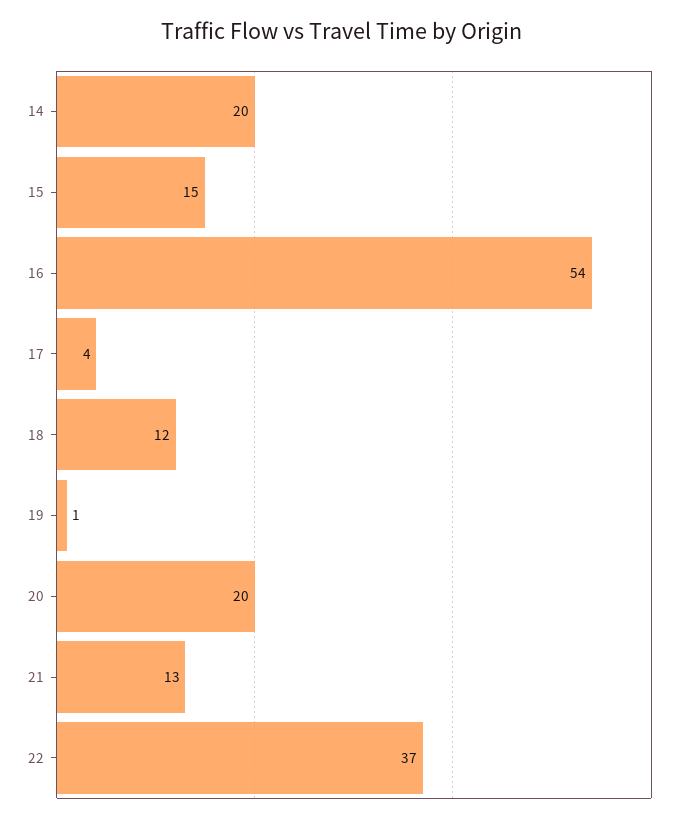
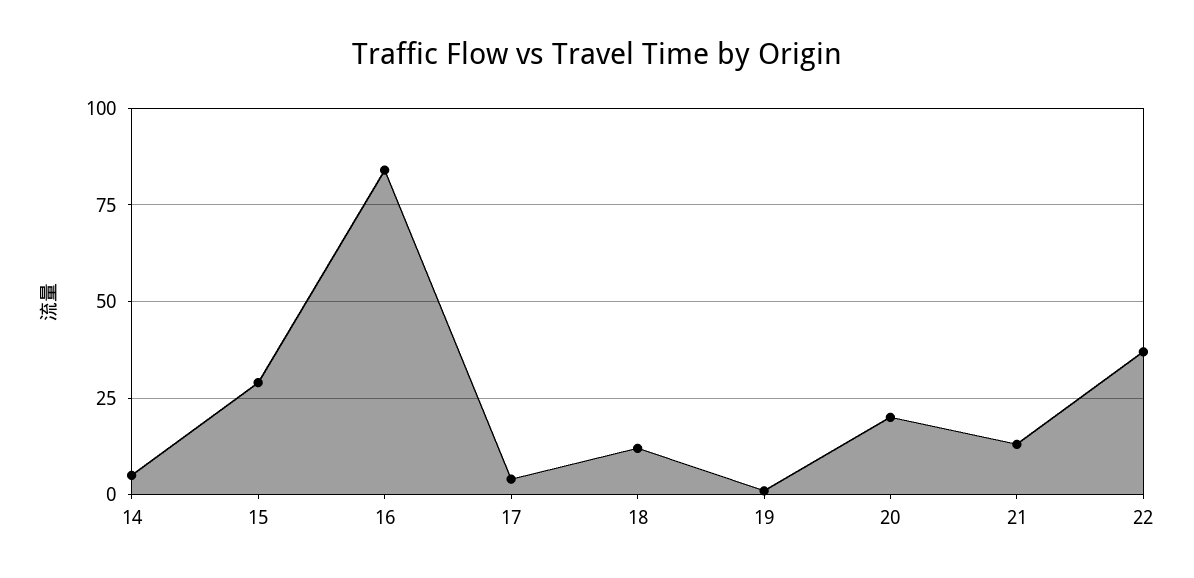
14: 20 -> 5
15: 15 -> 30
16: 54 -> 85

